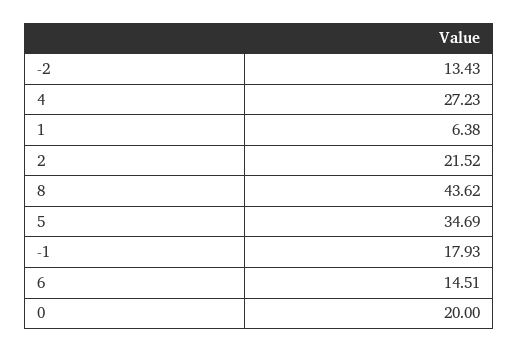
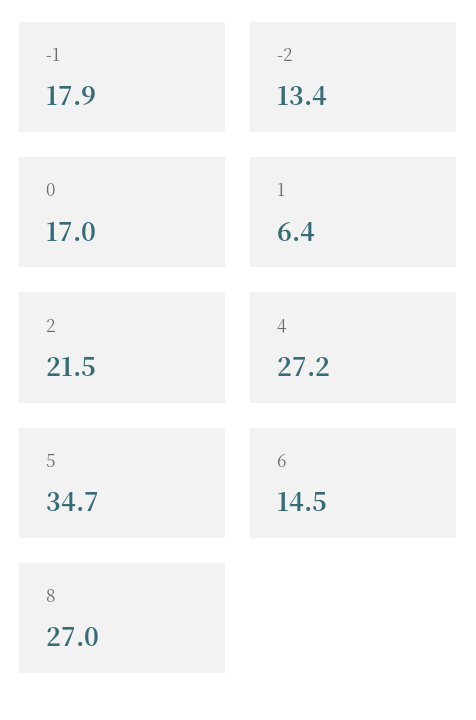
8: 43.62 -> 27
0: 20 -> 17

